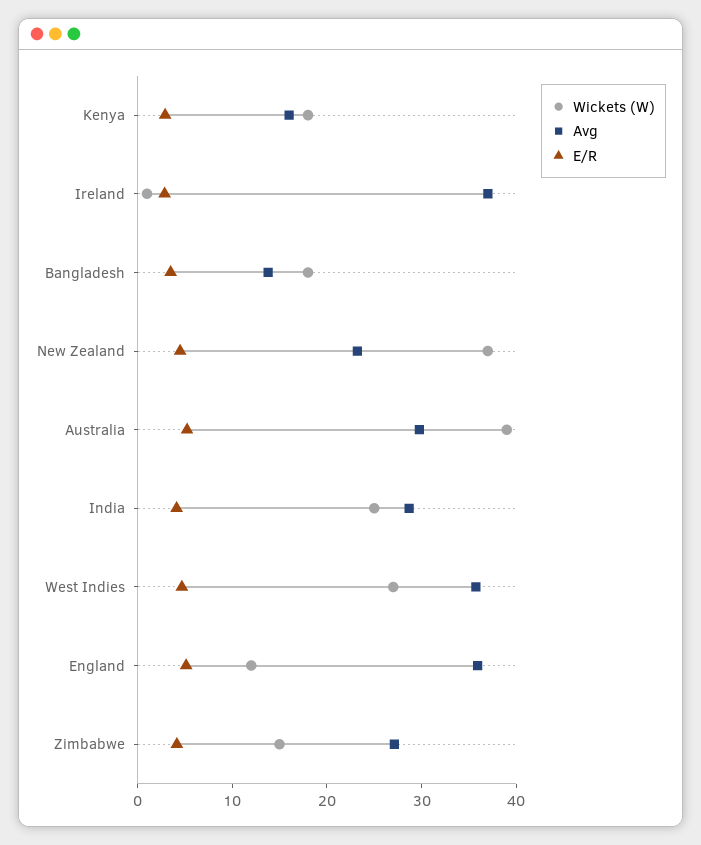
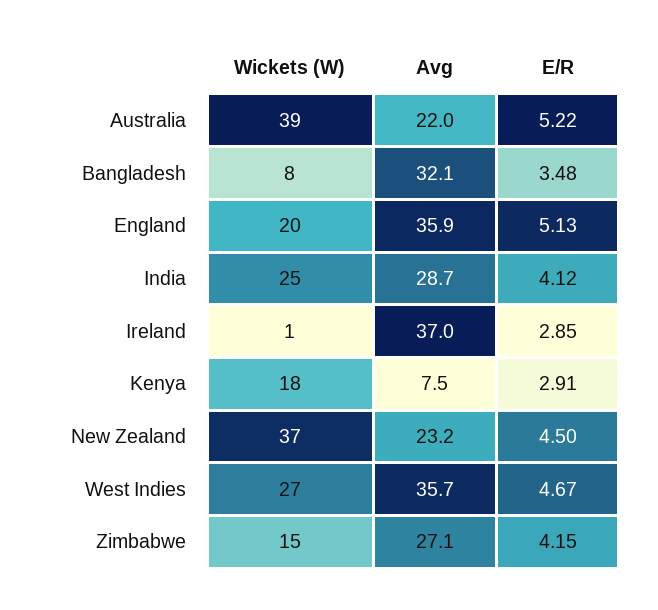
Avg, Kenya: 16 -> 7.5
Wickets (W), Bangladesh: 18 -> 8
Avg, Bangladesh: 14 -> 32.1
Avg, Australia: 30 -> 22
Wickets (W), England: 12 -> 20

